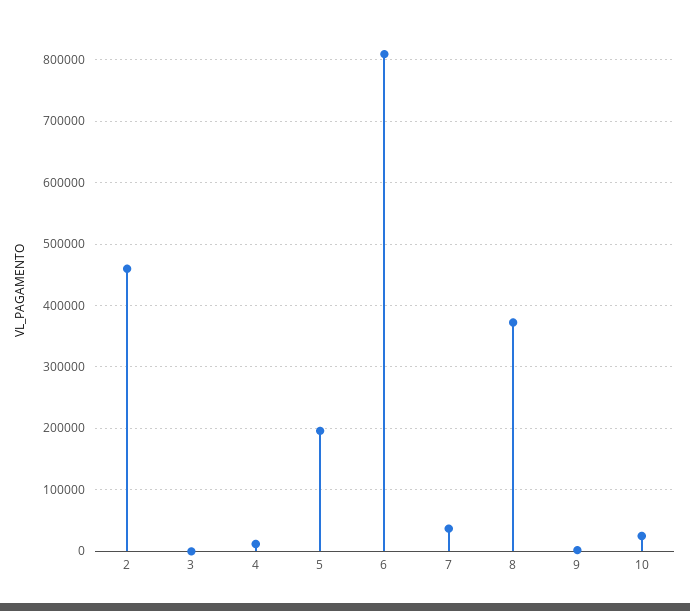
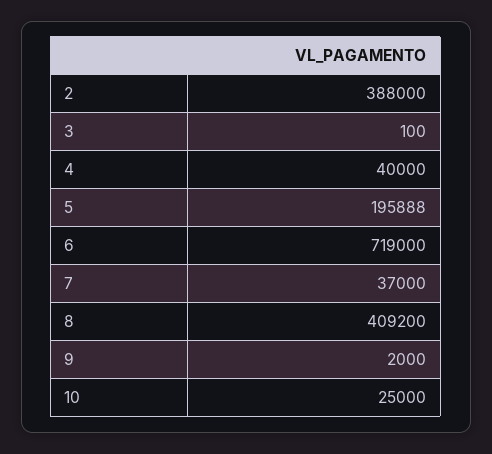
2: 460000 -> 388000
4: 10000 -> 40000
6: 810000 -> 719000
8: 370000 -> 409200

